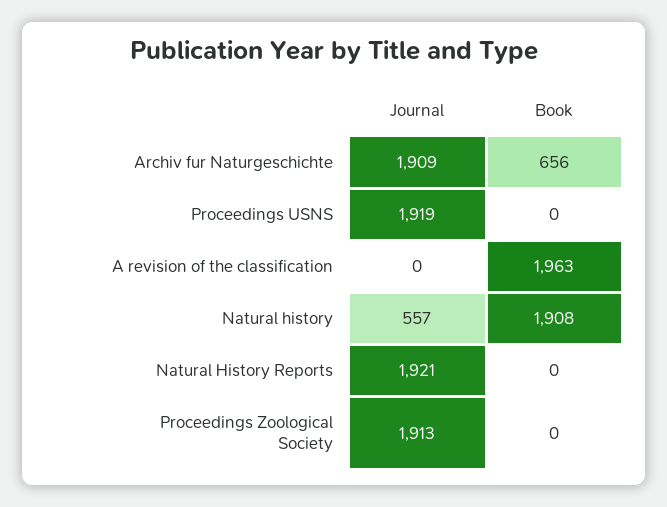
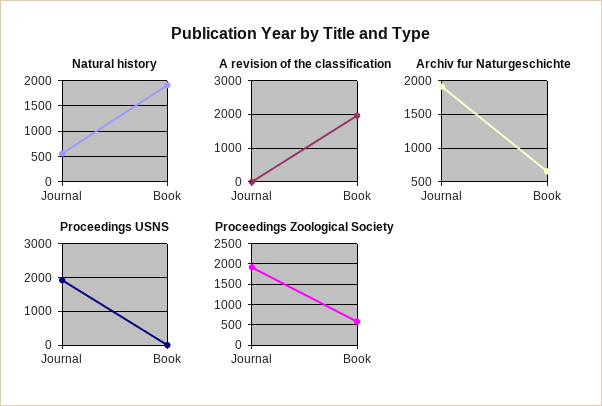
Natural History Reports, Journal: 1921 -> none
Natural History Reports, Book: 0 -> none
Proceedings Zoological Society, Book: 0 -> 500

